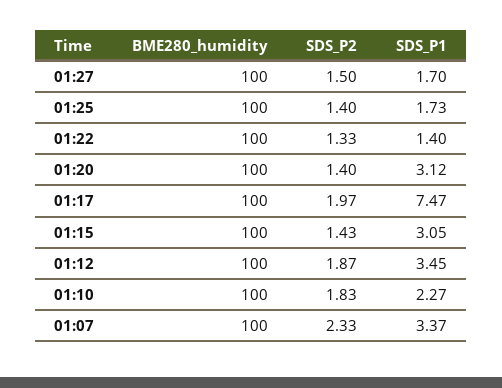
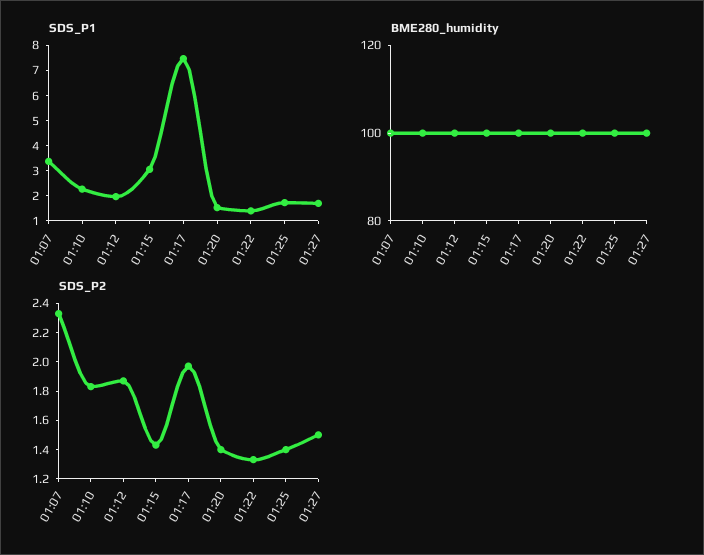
SDS_P1, 01:20: 3.12 -> 1.5
SDS_P1, 01:12: 3.45 -> 2

